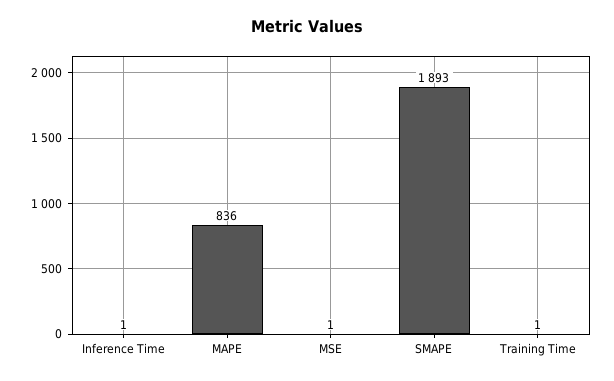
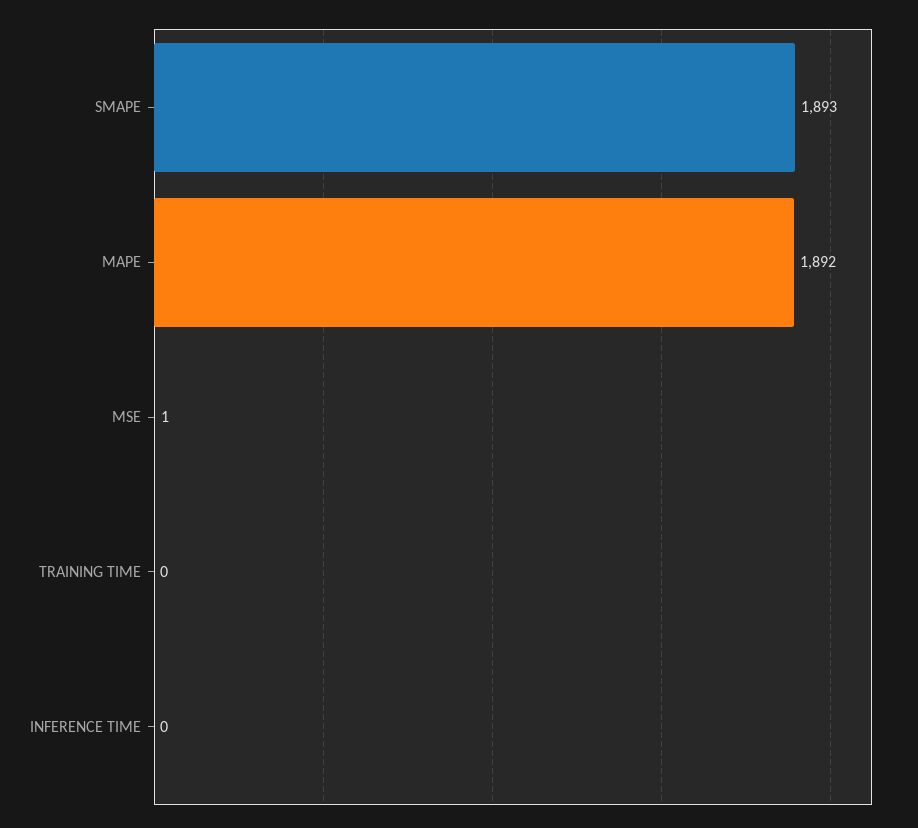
Inference Time: 1 -> 0
MAPE: 836 -> 1892
Training Time: 1 -> 0

